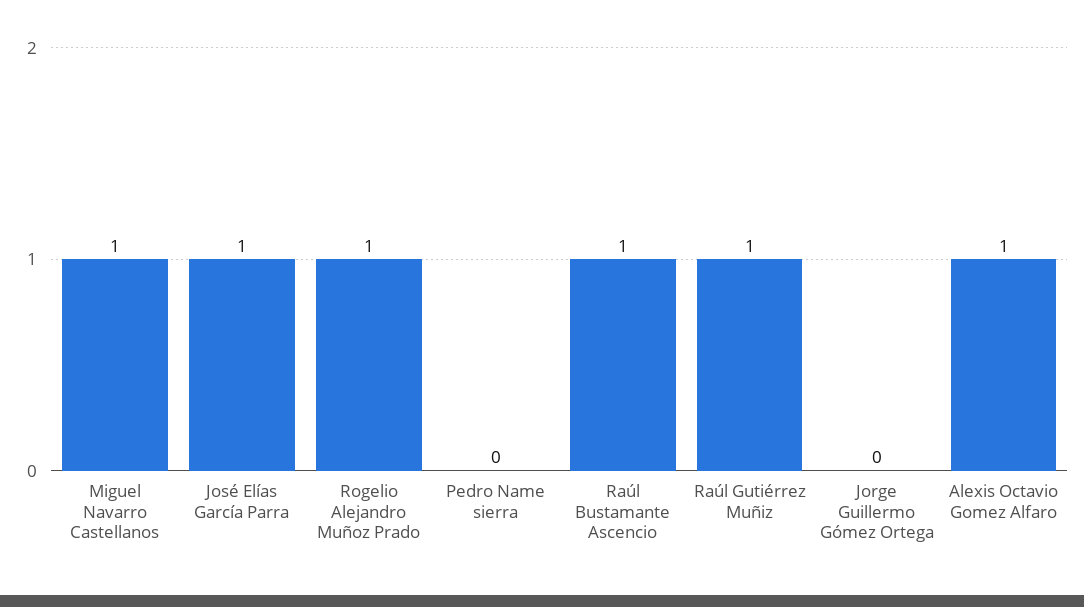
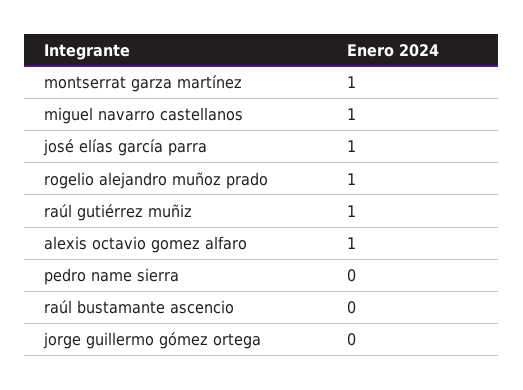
Raúl Bustamante Ascencio: 1 -> 0
montserrat garza martínez: none -> 1

